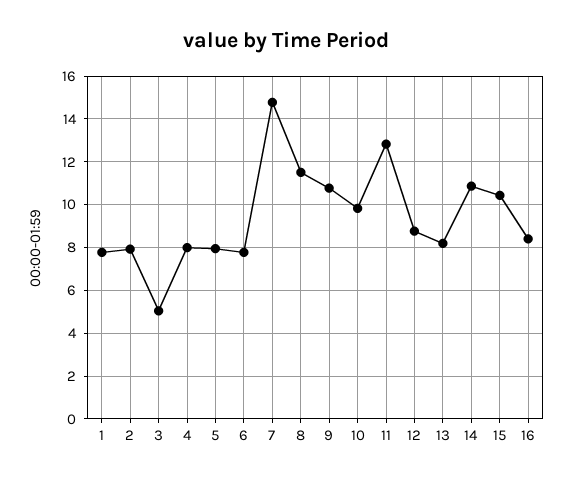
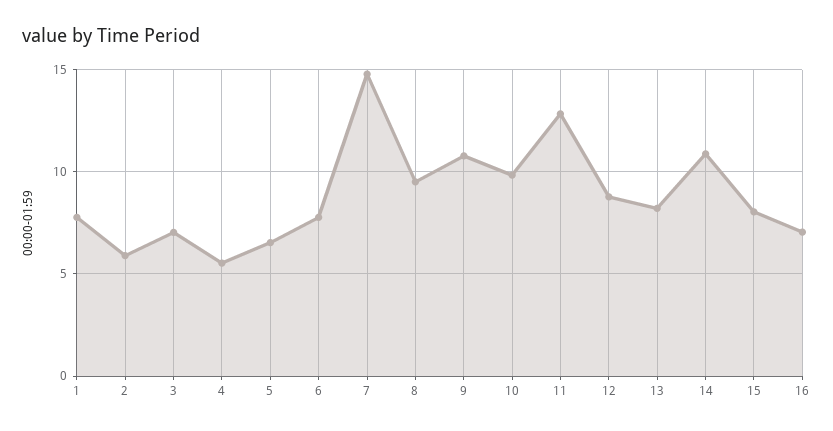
2: 8 -> 6
3: 5 -> 7
4: 8 -> 5.5
5: 8 -> 6.5
8: 11.5 -> 9.5
15: 10.5 -> 8
16: 8.5 -> 7

